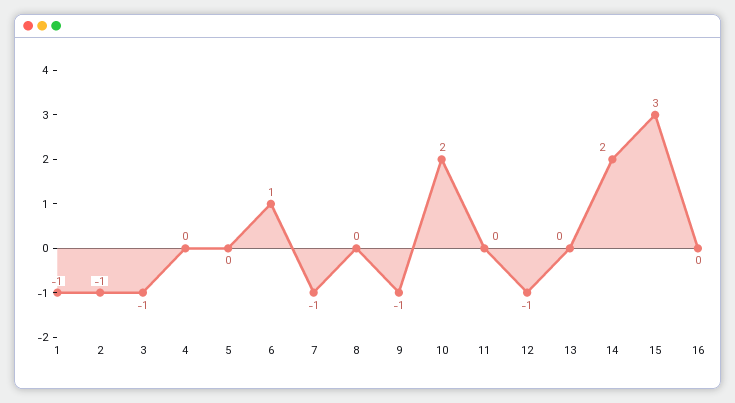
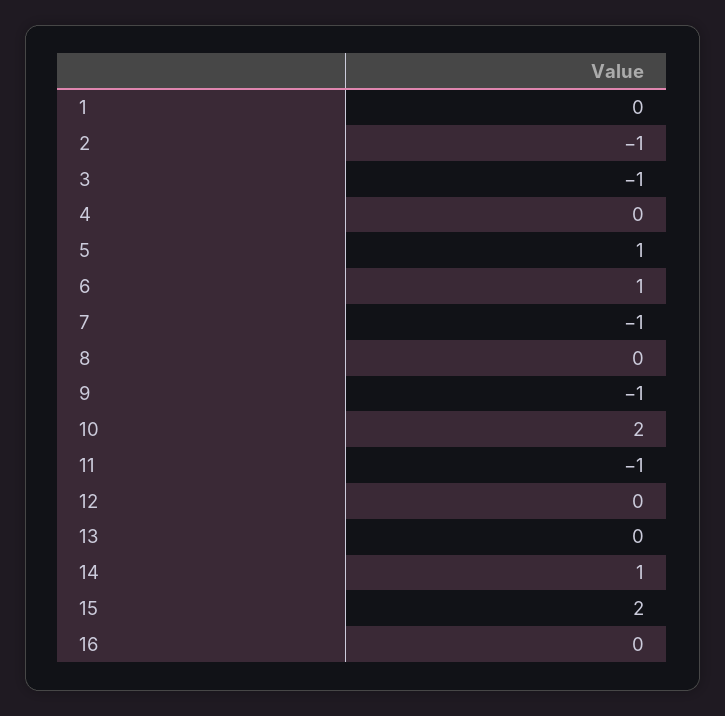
1: -1 -> 0
5: 0 -> 1
11: 0 -> -1
12: -1 -> 0
14: 2 -> 1
15: 3 -> 2

